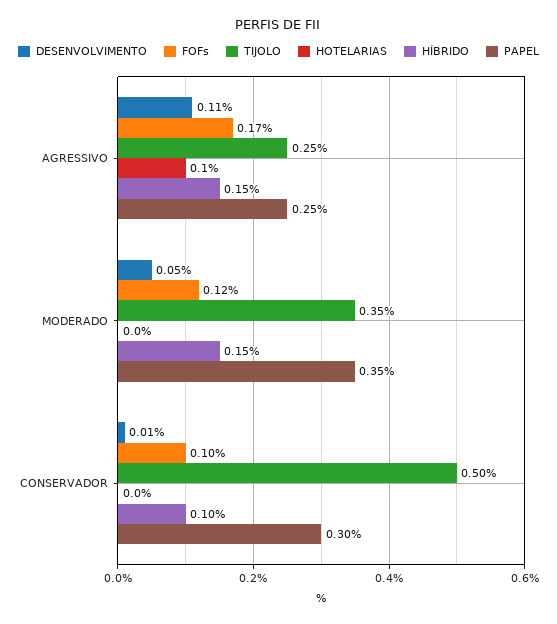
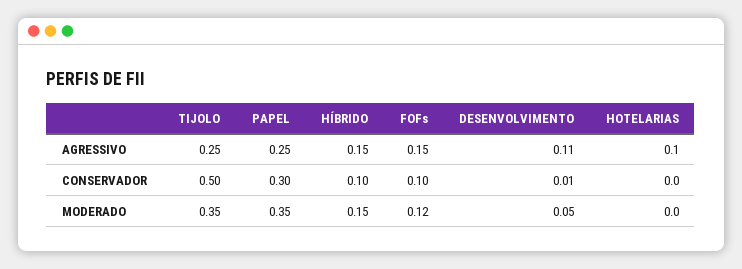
FOFs, AGRESSIVO: 0.17 -> 0.15

